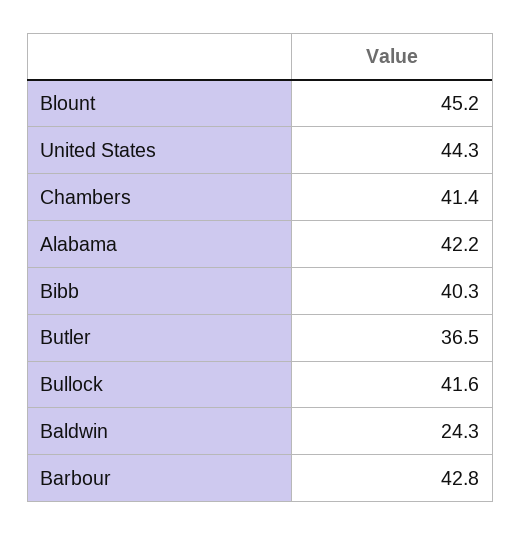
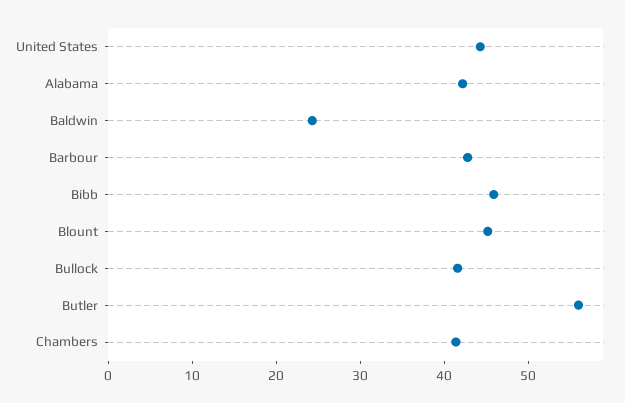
Bibb: 40.3 -> 46
Butler: 36.5 -> 56

